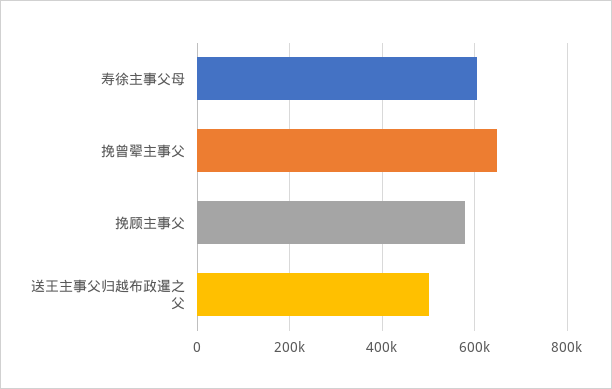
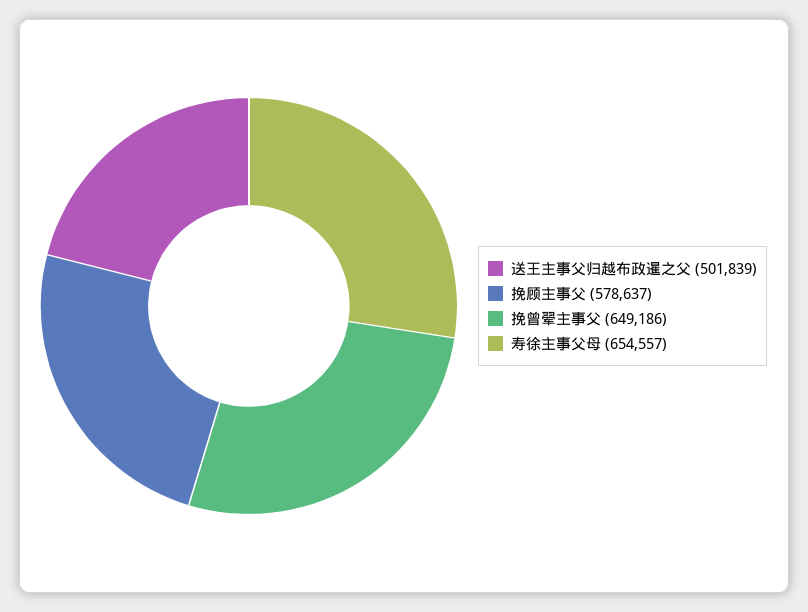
寿徐主事父母: 600000 -> 654557

